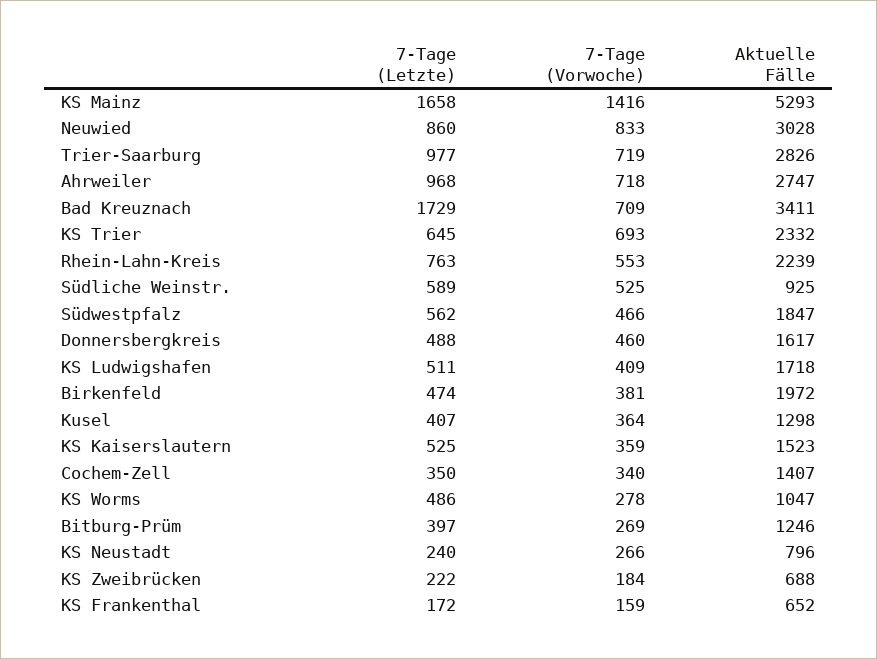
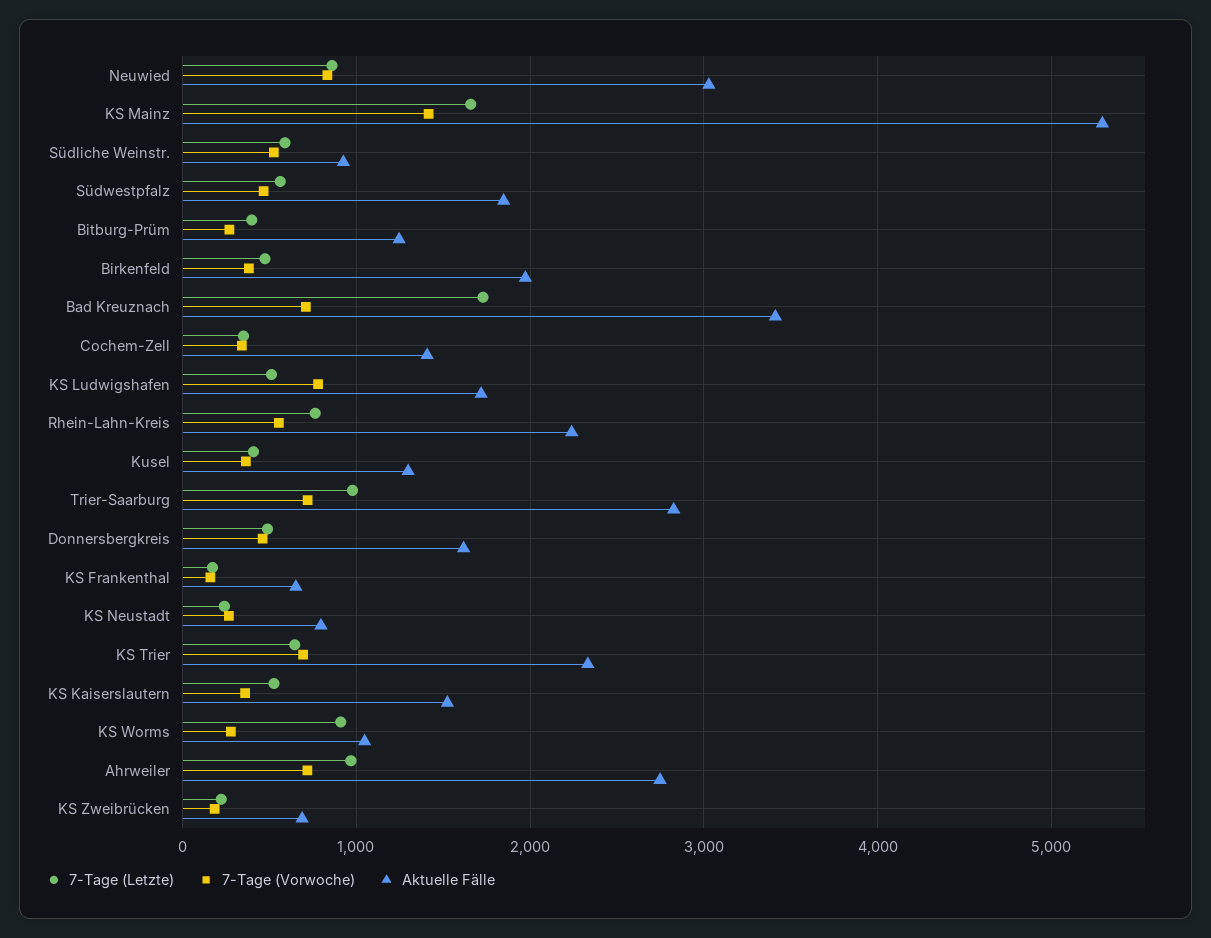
7-Tage (Vorwoche), KS Ludwigshafen: 409 -> 800
7-Tage (Letzte), KS Worms: 486 -> 900

